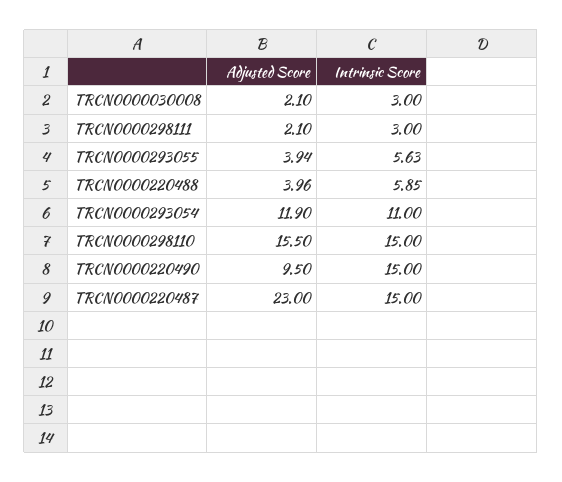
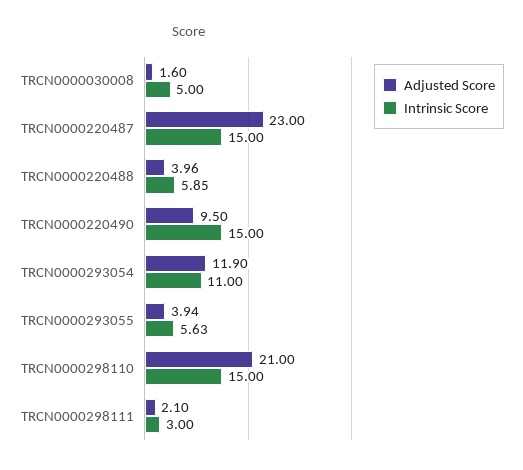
Adjusted Score, TRCN0000030008: 2.1 -> 1.6
Intrinsic Score, TRCN0000030008: 3 -> 5
Adjusted Score, TRCN0000298110: 15.5 -> 21

